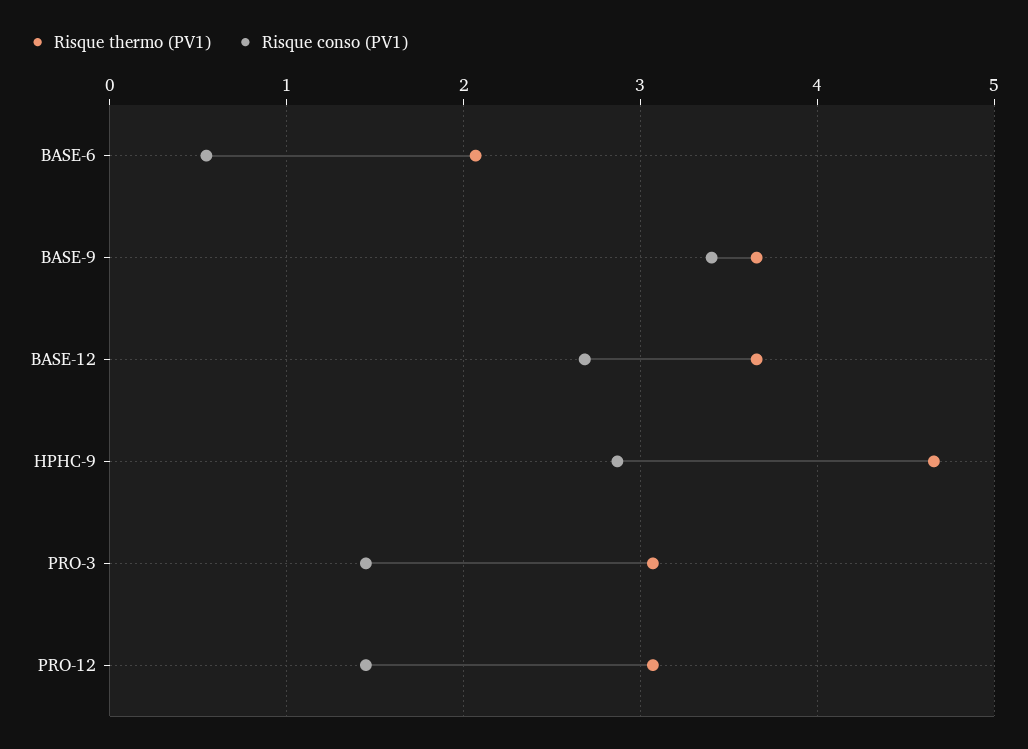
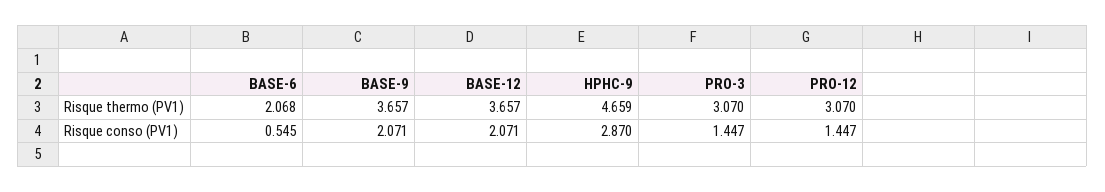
Risque conso (PV1), BASE-9: 3.4 -> 2.071
Risque conso (PV1), BASE-12: 2.7 -> 2.071

